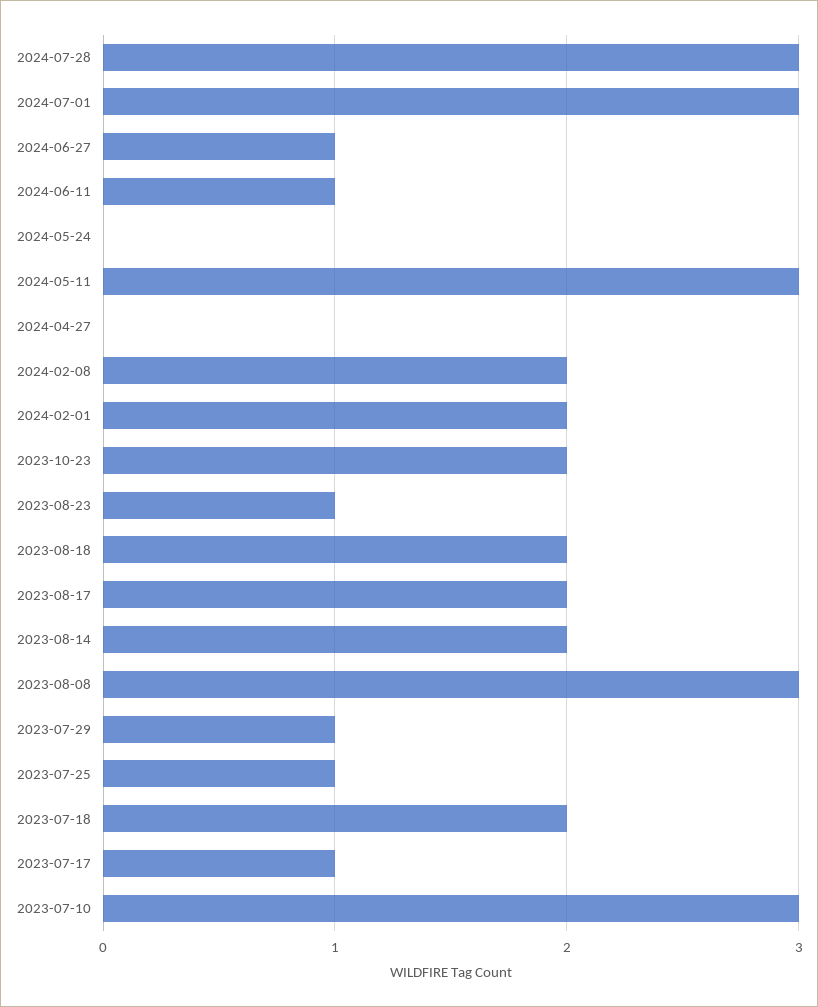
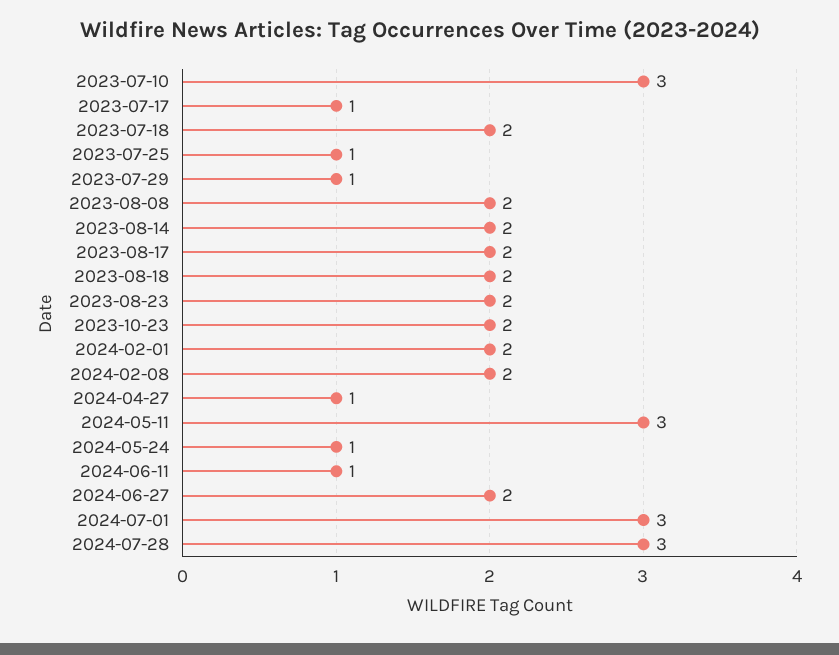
2024-06-27: 1 -> 2
2024-05-24: 0 -> 1
2024-04-27: 0 -> 1
2023-08-23: 1 -> 2
2023-08-08: 3 -> 2

